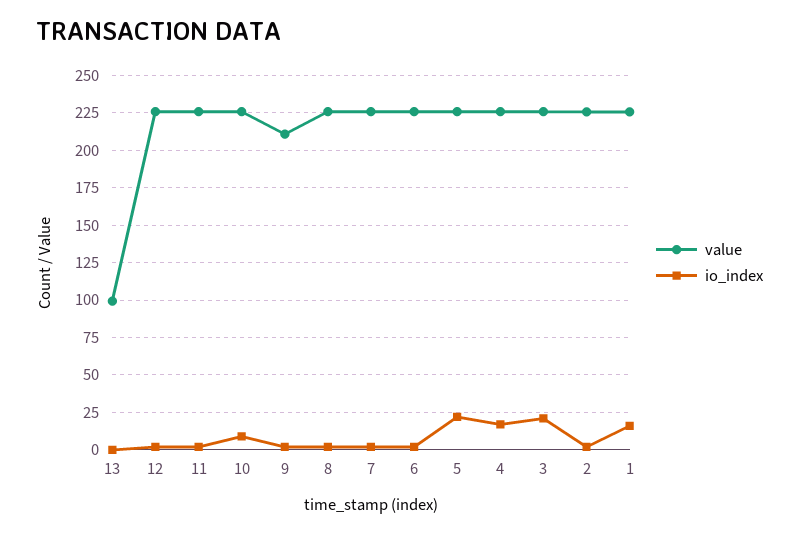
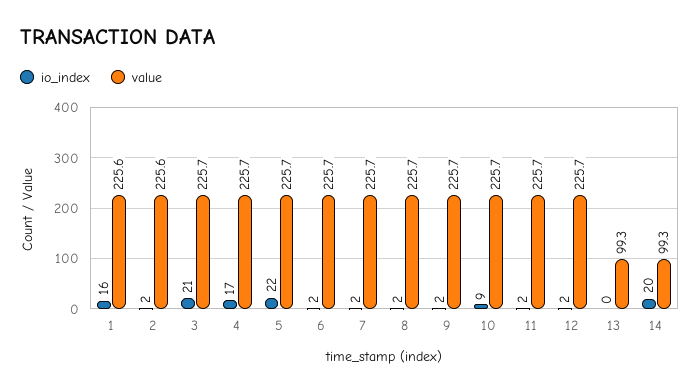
value, 9: 210 -> 225.7
io_index, 14: none -> 20
value, 14: none -> 99.3

